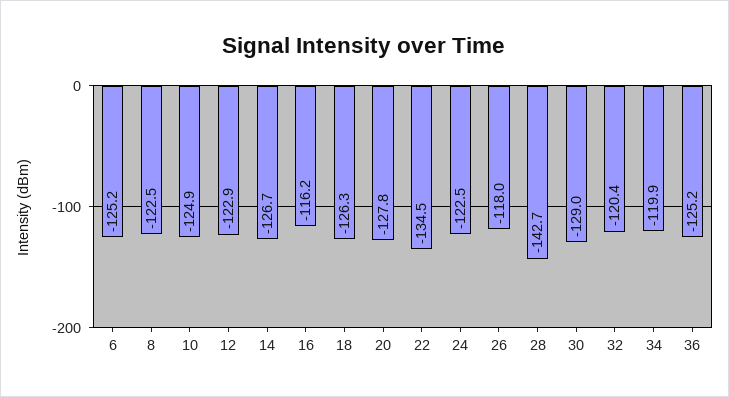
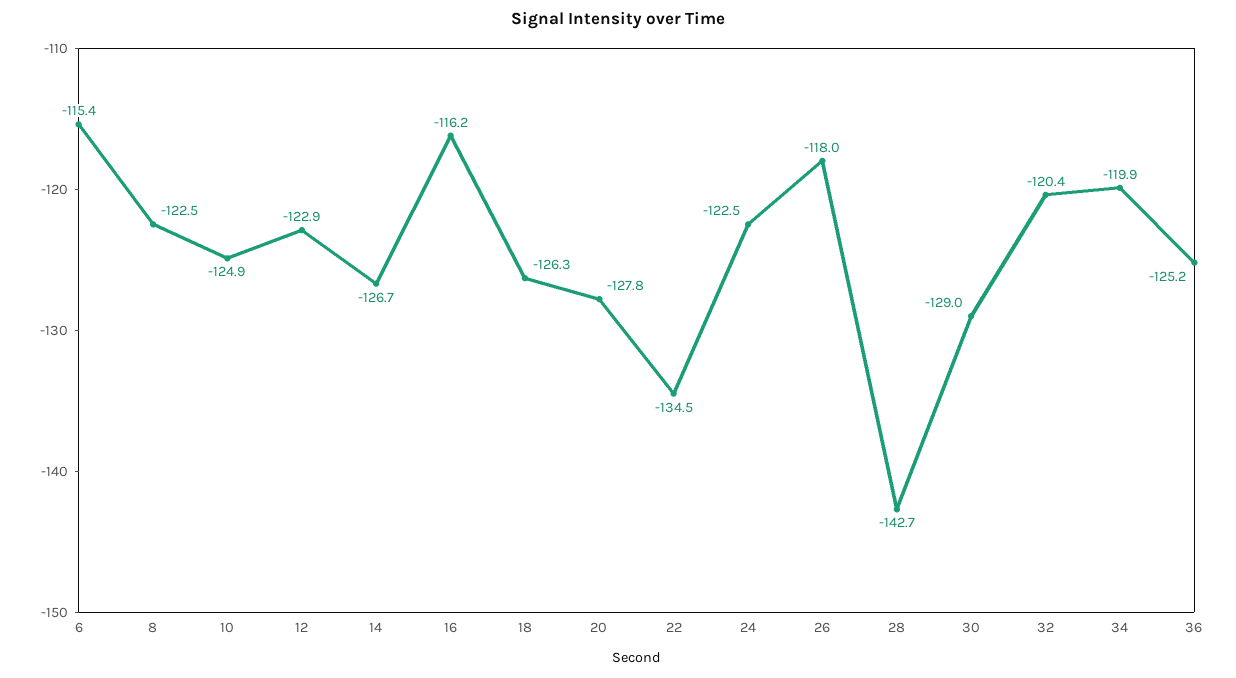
6: -125.2 -> -115.4

